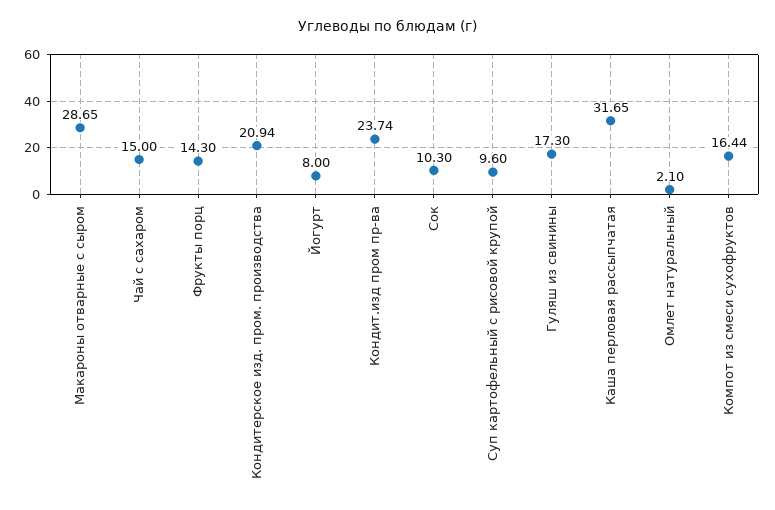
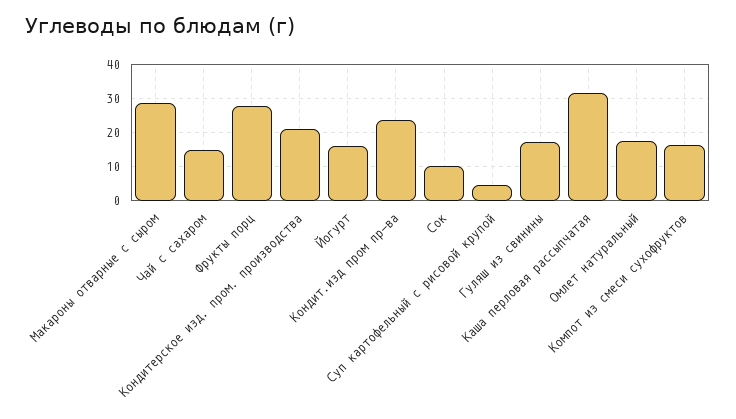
Фрукты порц: 14.3 -> 28
Йогурт: 8 -> 16
Суп картофельный с рисовой крупой: 9.6 -> 4
Омлет натуральный: 2.1 -> 18

